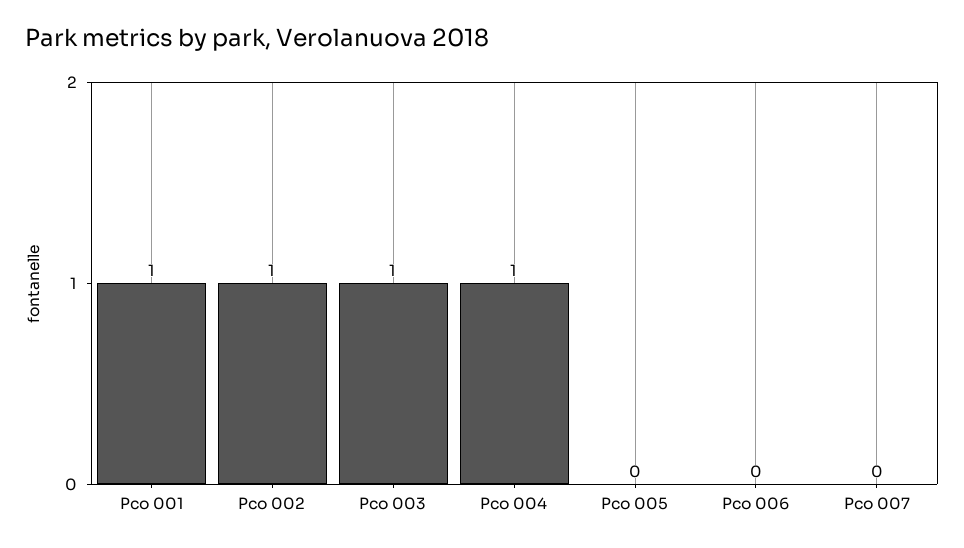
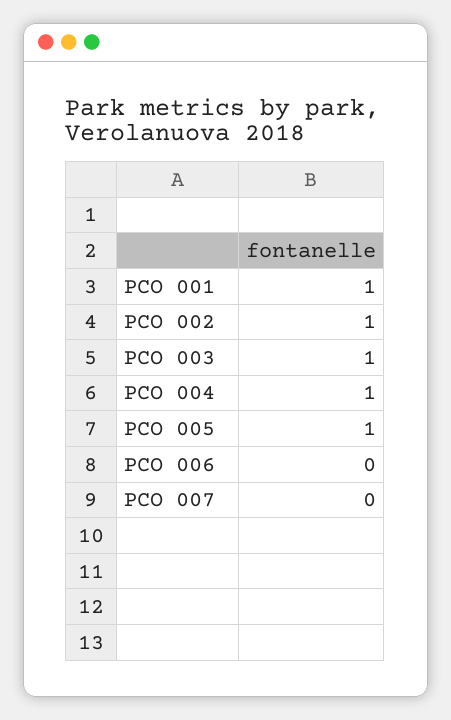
Pco 005: 0 -> 1

